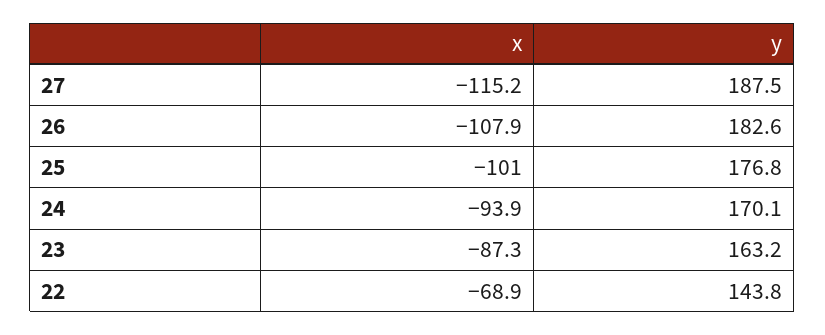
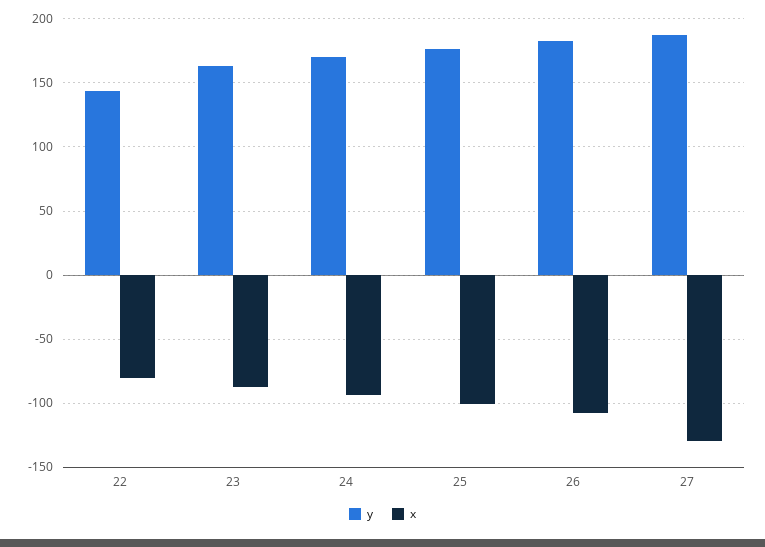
x, 27: -115.2 -> -130
x, 22: -68.9 -> -80

